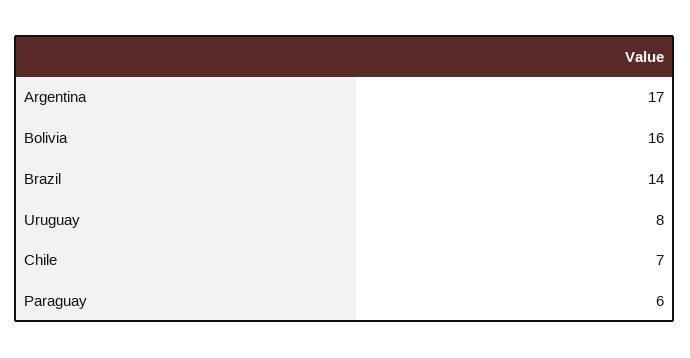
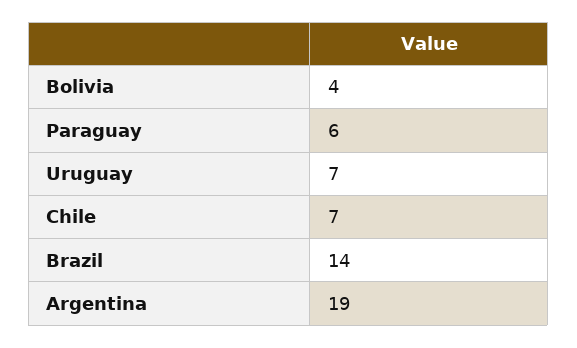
Argentina: 17 -> 19
Bolivia: 16 -> 4
Uruguay: 8 -> 7

